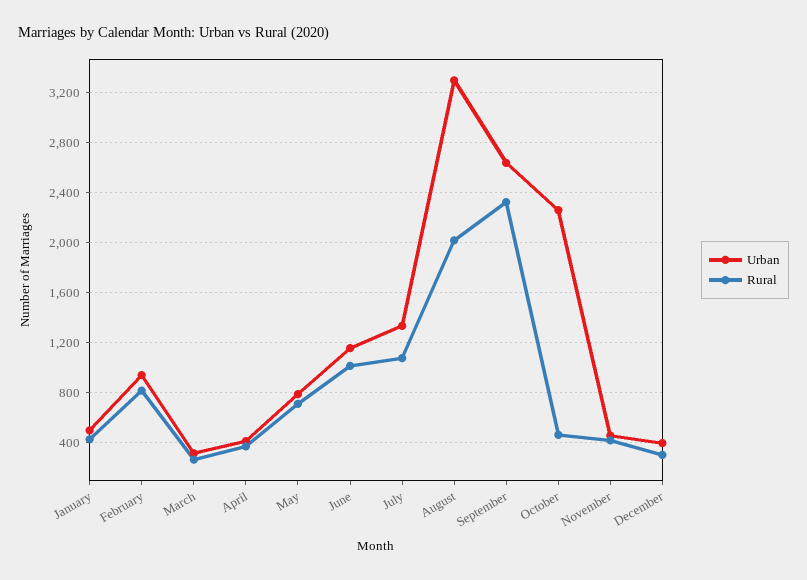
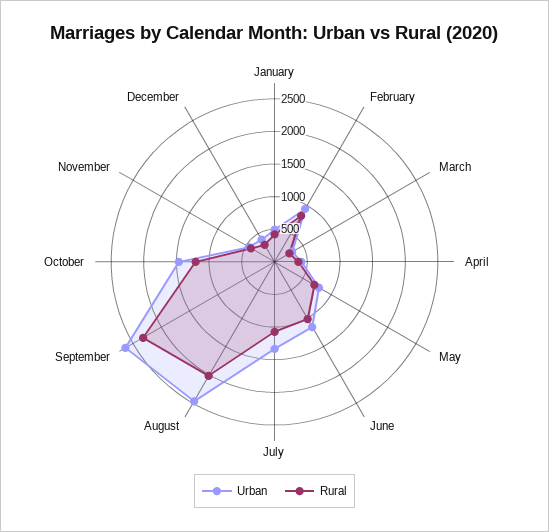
Urban, August: 3300 -> 2500
Urban, October: 2250 -> 1500
Rural, October: 450 -> 1250

